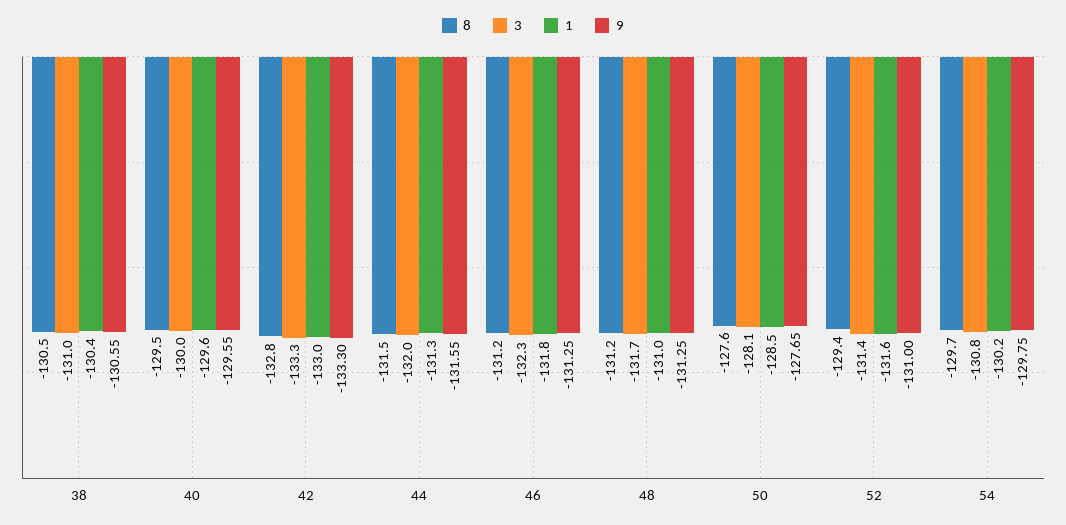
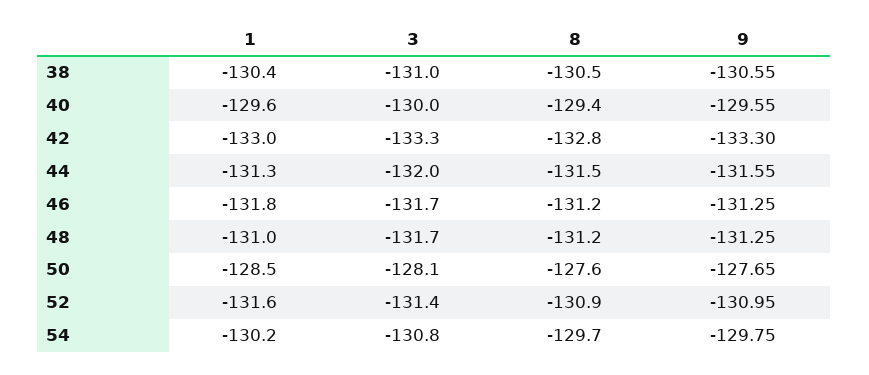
8, 40: -129.5 -> -129.4
3, 46: -132.3 -> -131.7
8, 52: -129.4 -> -130.9
9, 52: -131 -> -130.95

